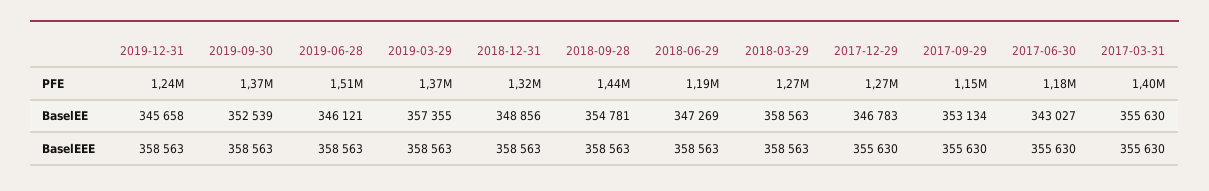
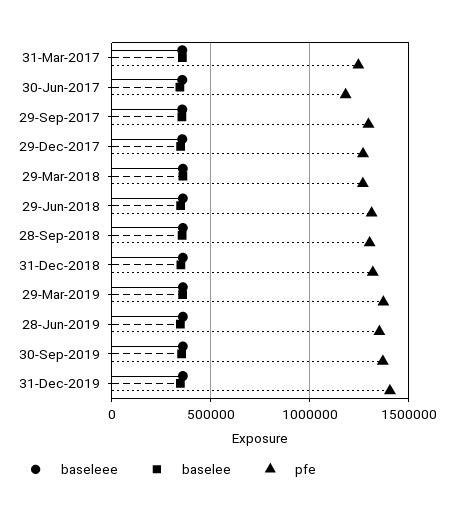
PFE, 2019-12-31: 1240000 -> 1400000
PFE, 2019-06-28: 1510000 -> 1350000
PFE, 2018-09-28: 1440000 -> 1300000
PFE, 2018-06-29: 1190000 -> 1300000
PFE, 2017-09-29: 1150000 -> 1300000
PFE, 2017-03-31: 1400000 -> 1250000

